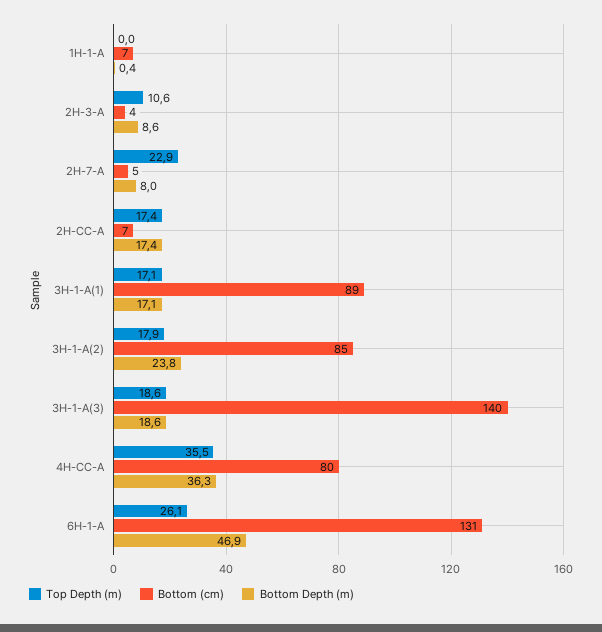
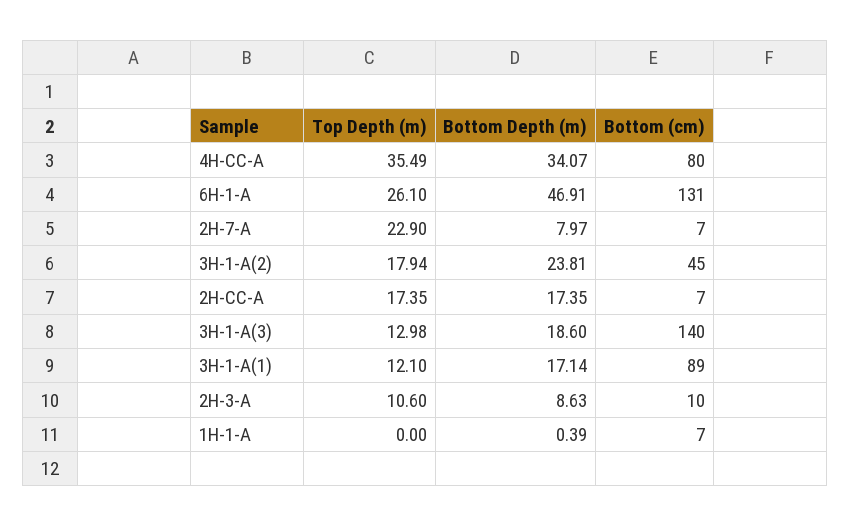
Bottom (cm), 2H-3-A: 4 -> 10
Bottom (cm), 2H-7-A: 5 -> 7
Top Depth (m), 3H-1-A(1): 17.1 -> 12.1
Bottom (cm), 3H-1-A(2): 85 -> 45
Top Depth (m), 3H-1-A(3): 18.6 -> 12.98
Bottom Depth (m), 4H-CC-A: 36.3 -> 34.07

